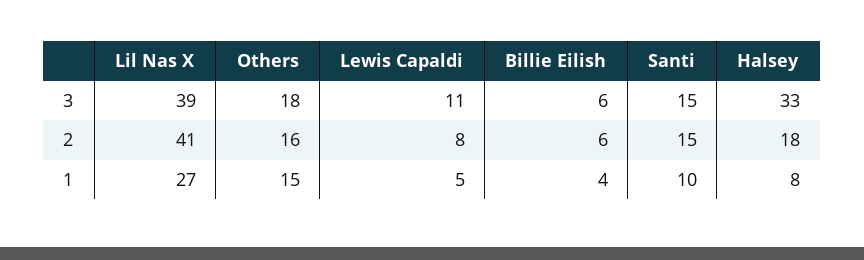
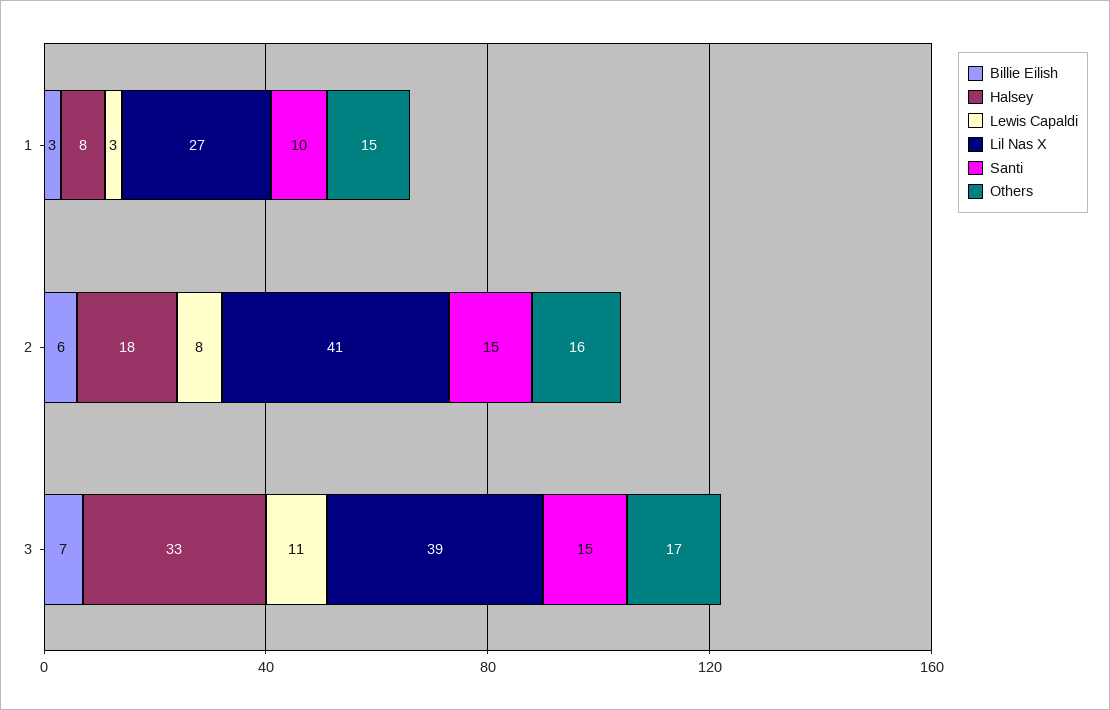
Others, 3: 18 -> 17
Billie Eilish, 3: 6 -> 7
Lewis Capaldi, 1: 5 -> 3
Billie Eilish, 1: 4 -> 3

